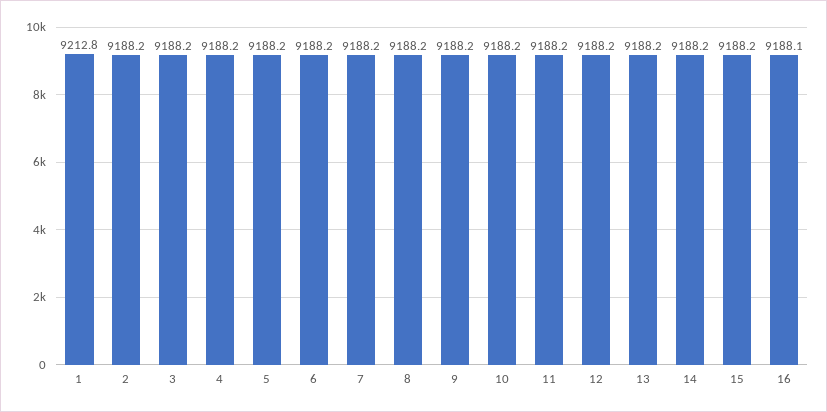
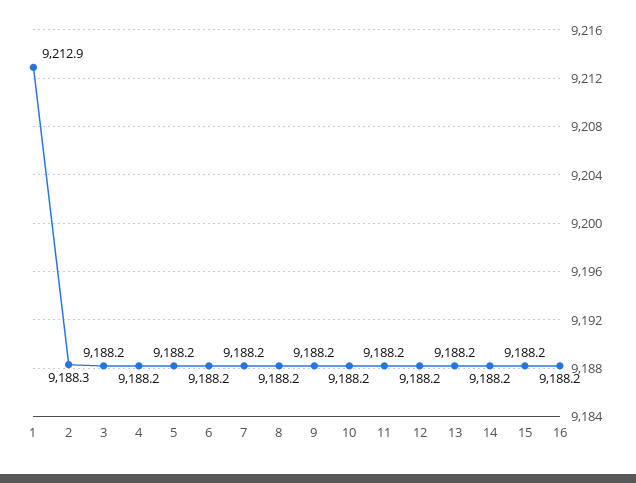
1: 9212.8 -> 9212.9
2: 9188.2 -> 9188.3
16: 9188.1 -> 9188.2

